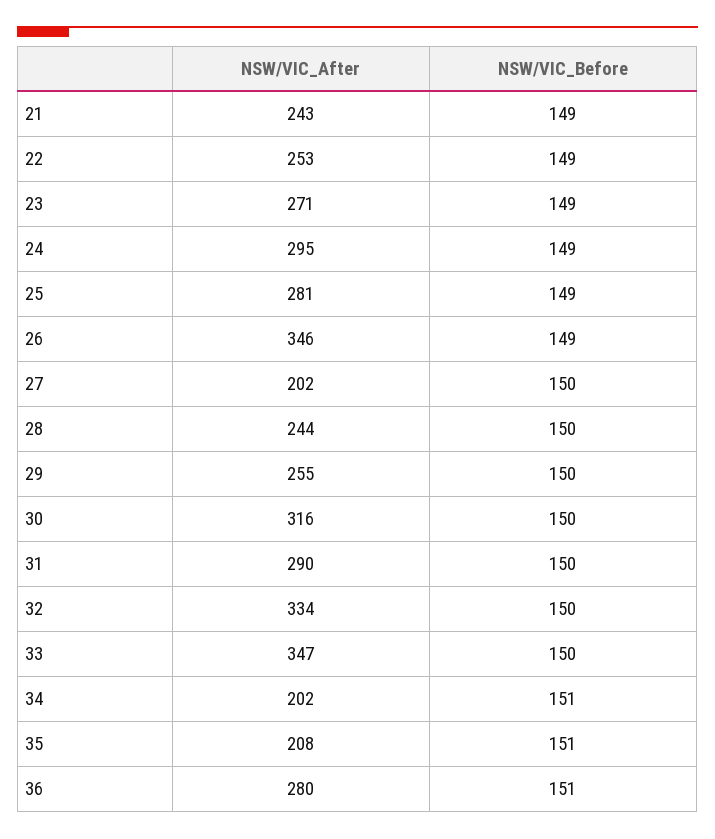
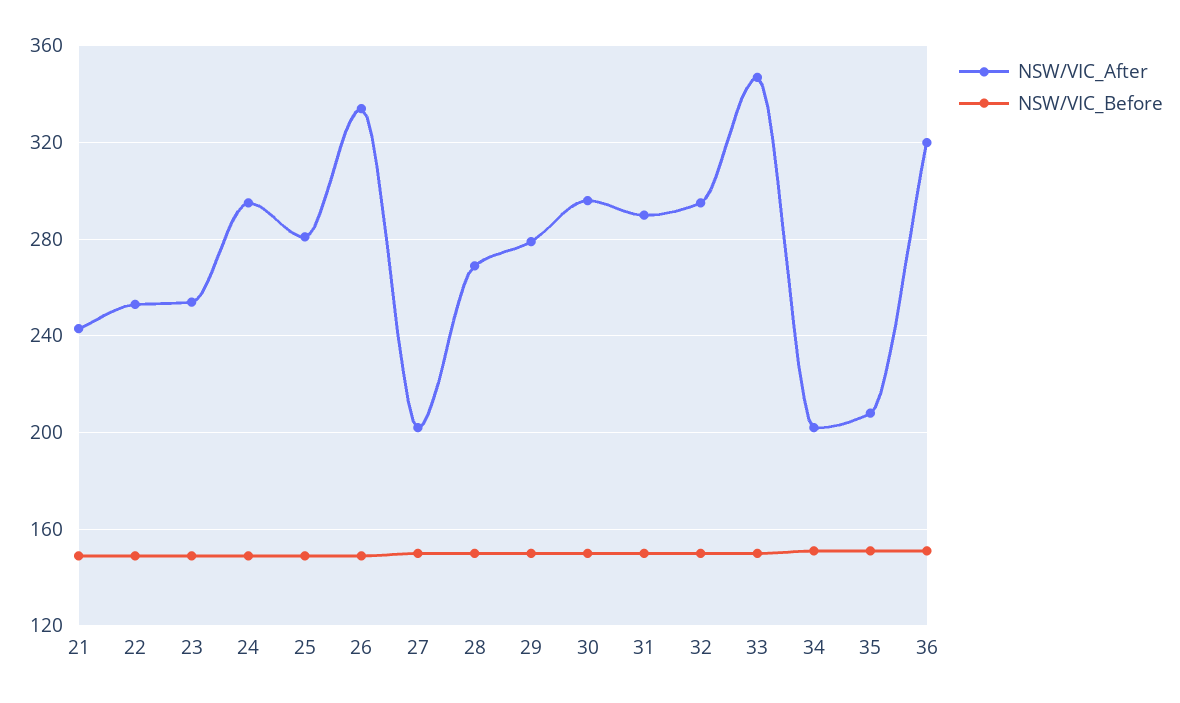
NSW/VIC_After, 23: 271 -> 255
NSW/VIC_After, 26: 346 -> 335
NSW/VIC_After, 28: 244 -> 270
NSW/VIC_After, 29: 255 -> 280
NSW/VIC_After, 30: 316 -> 295
NSW/VIC_After, 32: 334 -> 295
NSW/VIC_After, 36: 280 -> 320

